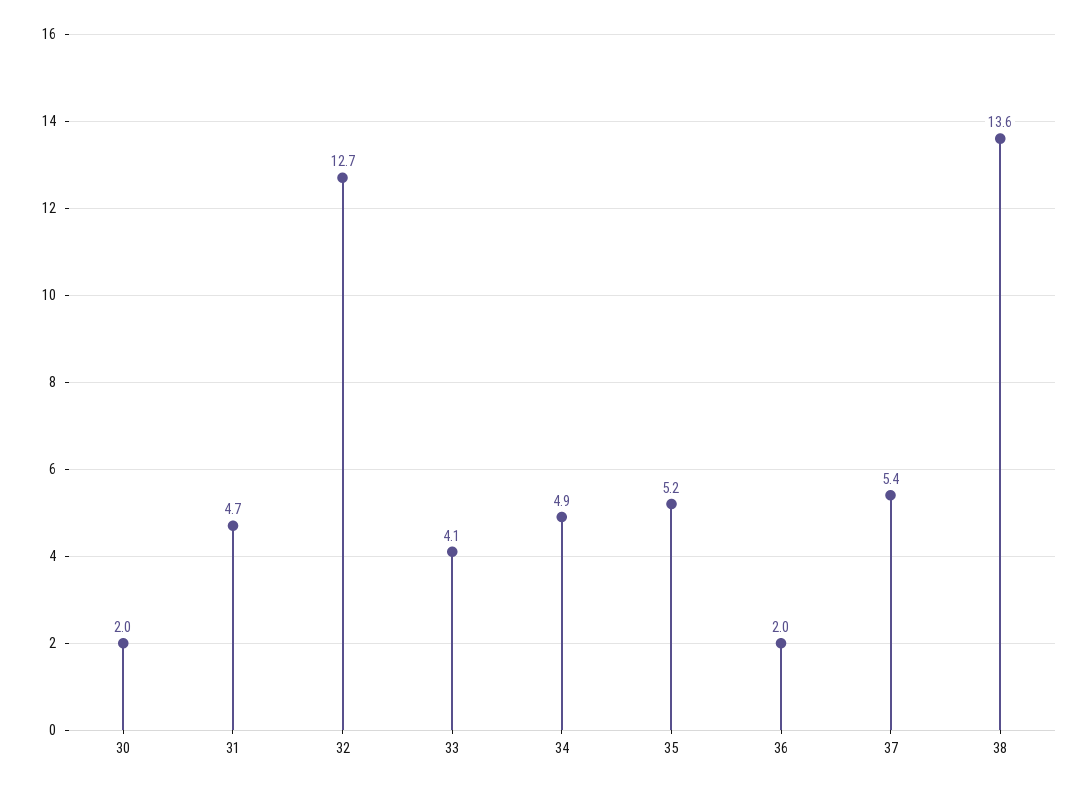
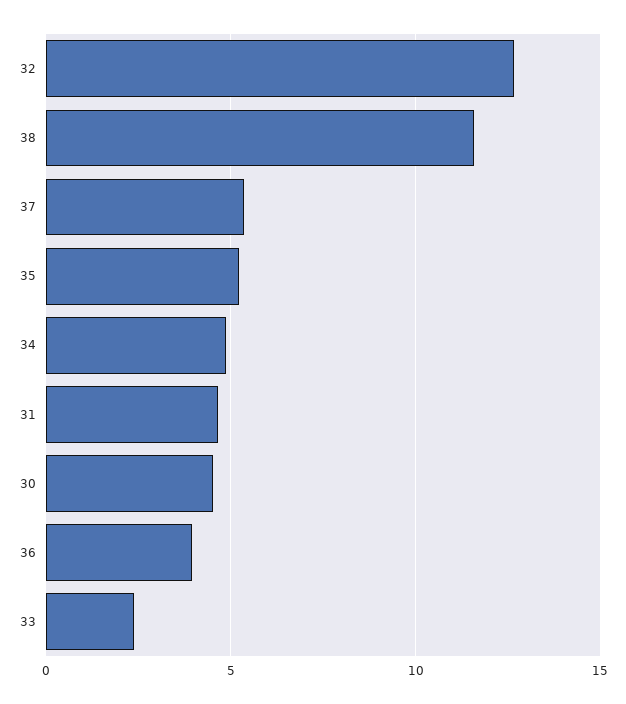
30: 2 -> 4.5
33: 4.1 -> 2.5
36: 2 -> 4
38: 13.6 -> 11.5

